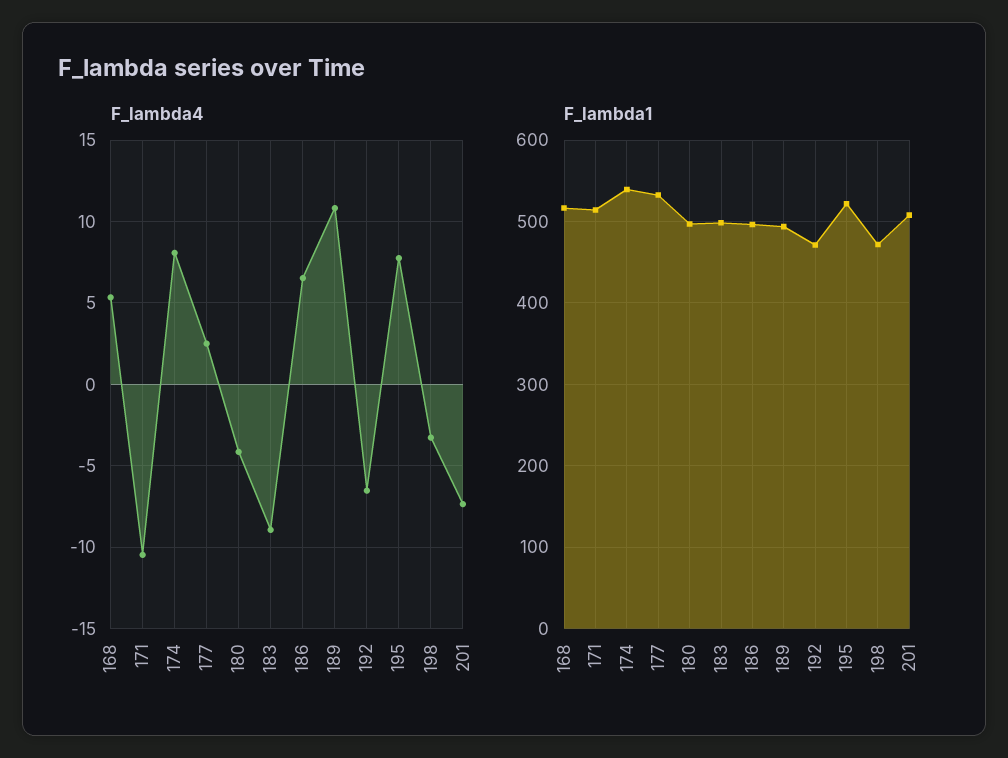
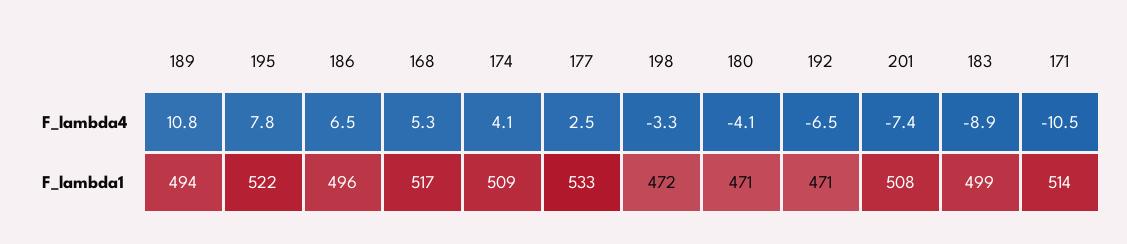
F_lambda4, 174: 8 -> 4.1
F_lambda1, 174: 540 -> 509
F_lambda1, 180: 500 -> 471

